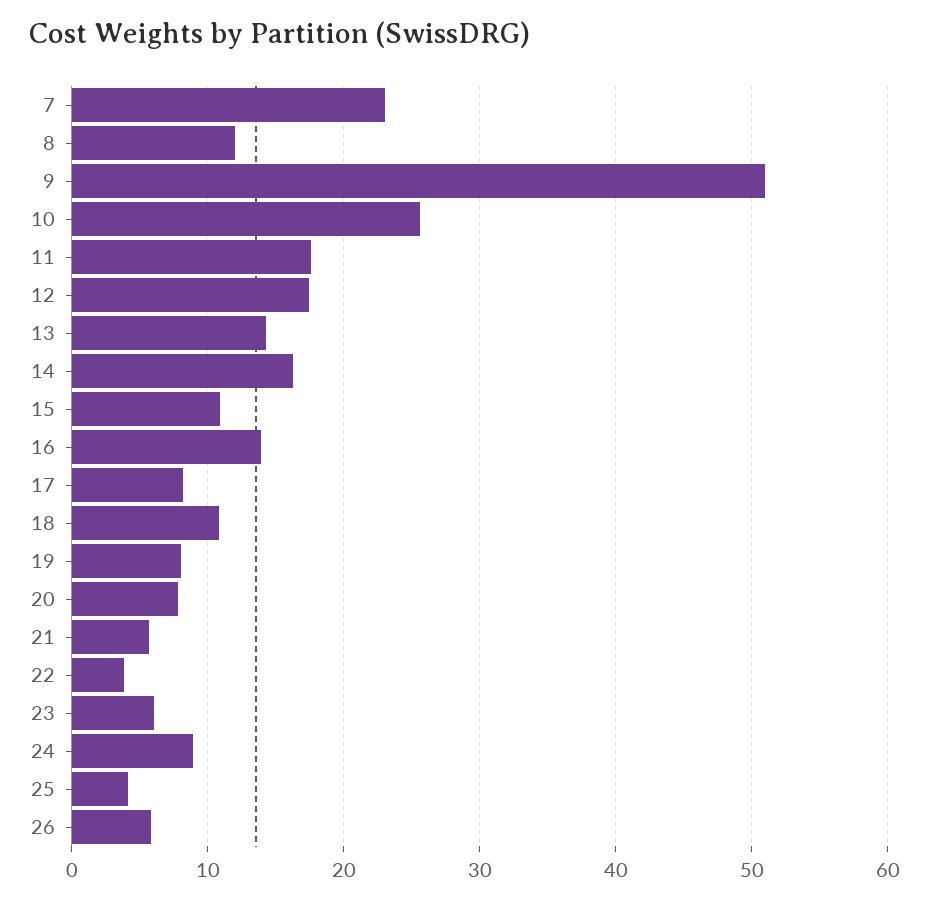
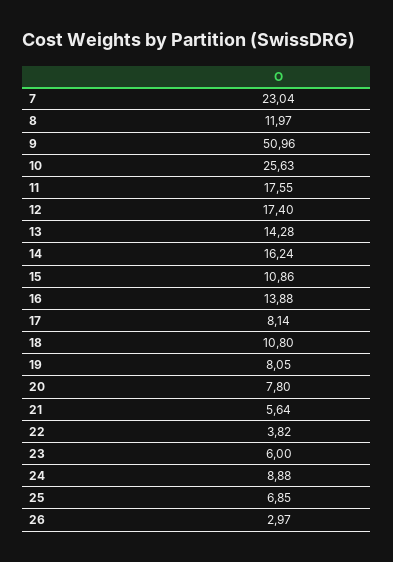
25: 4 -> 6.85
26: 6 -> 2.97

